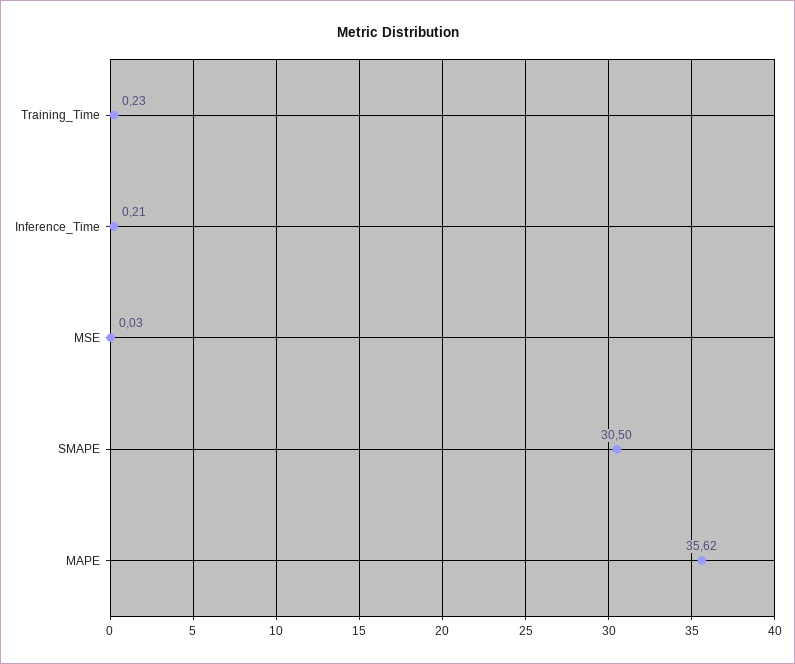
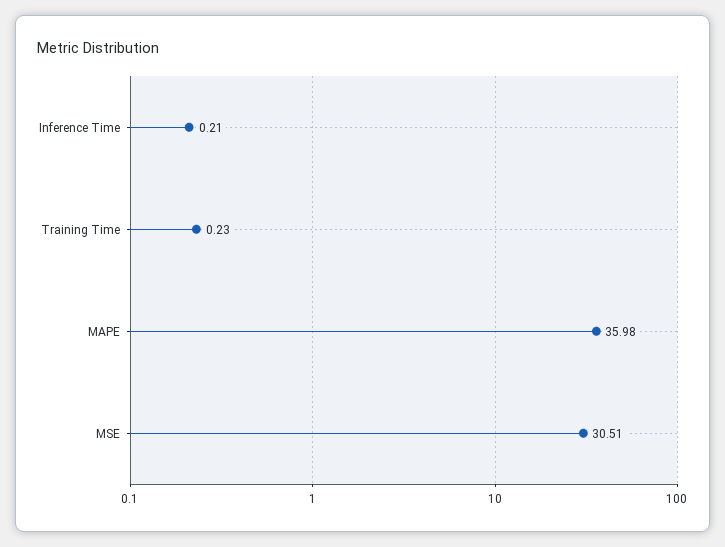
MSE: 0.03 -> 30.51
SMAPE: 30.5 -> none
MAPE: 35.62 -> 35.98

